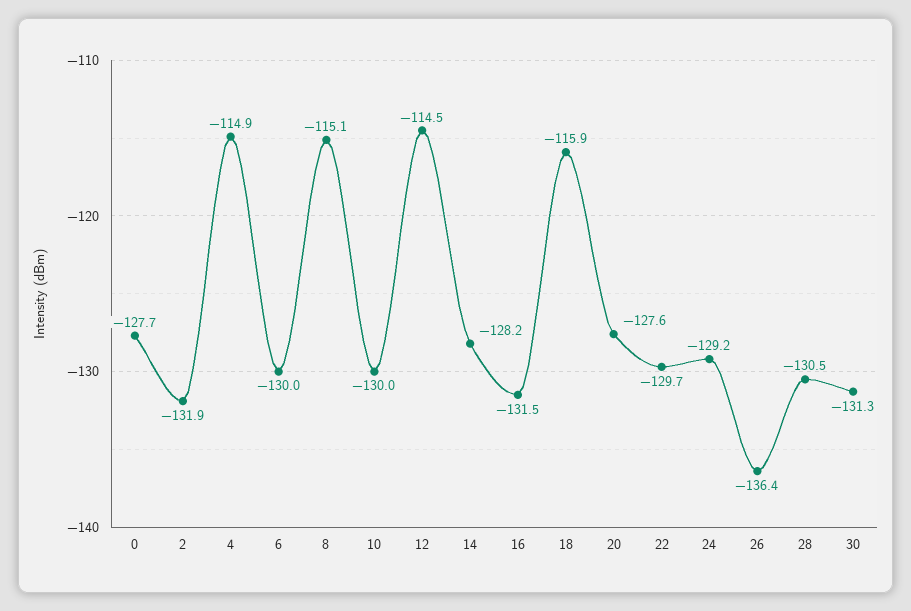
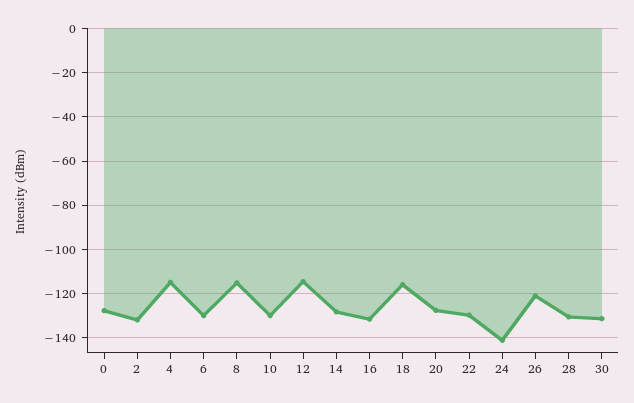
24: -129.2 -> -140
26: -136.4 -> -120

